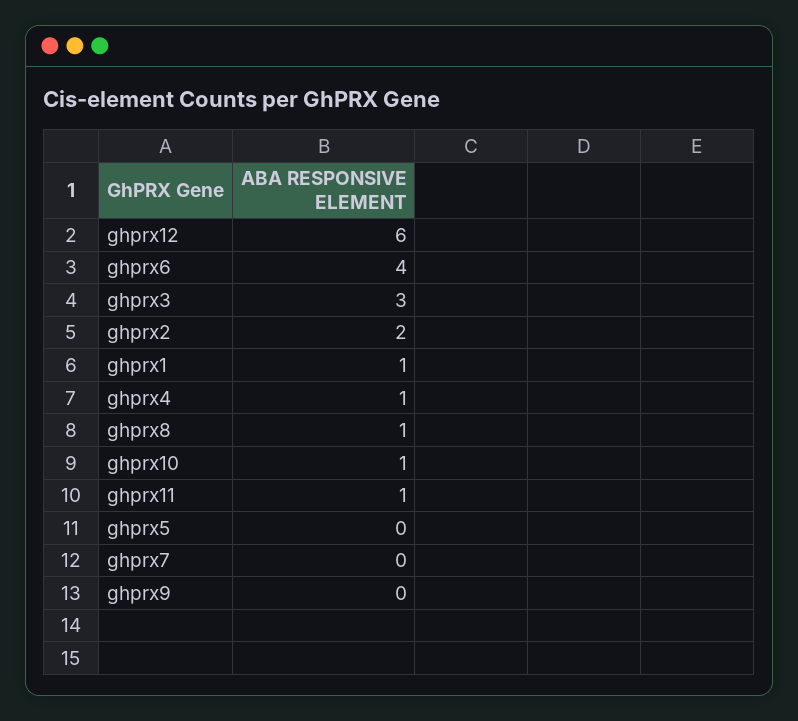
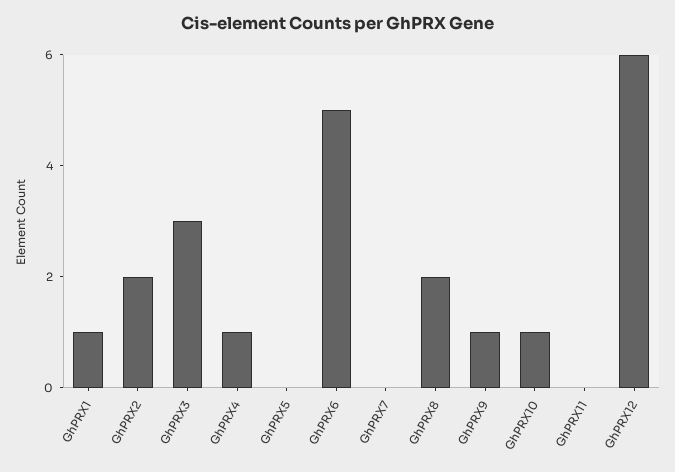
ghprx6: 4 -> 5
ghprx8: 1 -> 2
ghprx11: 1 -> 0
ghprx9: 0 -> 1

